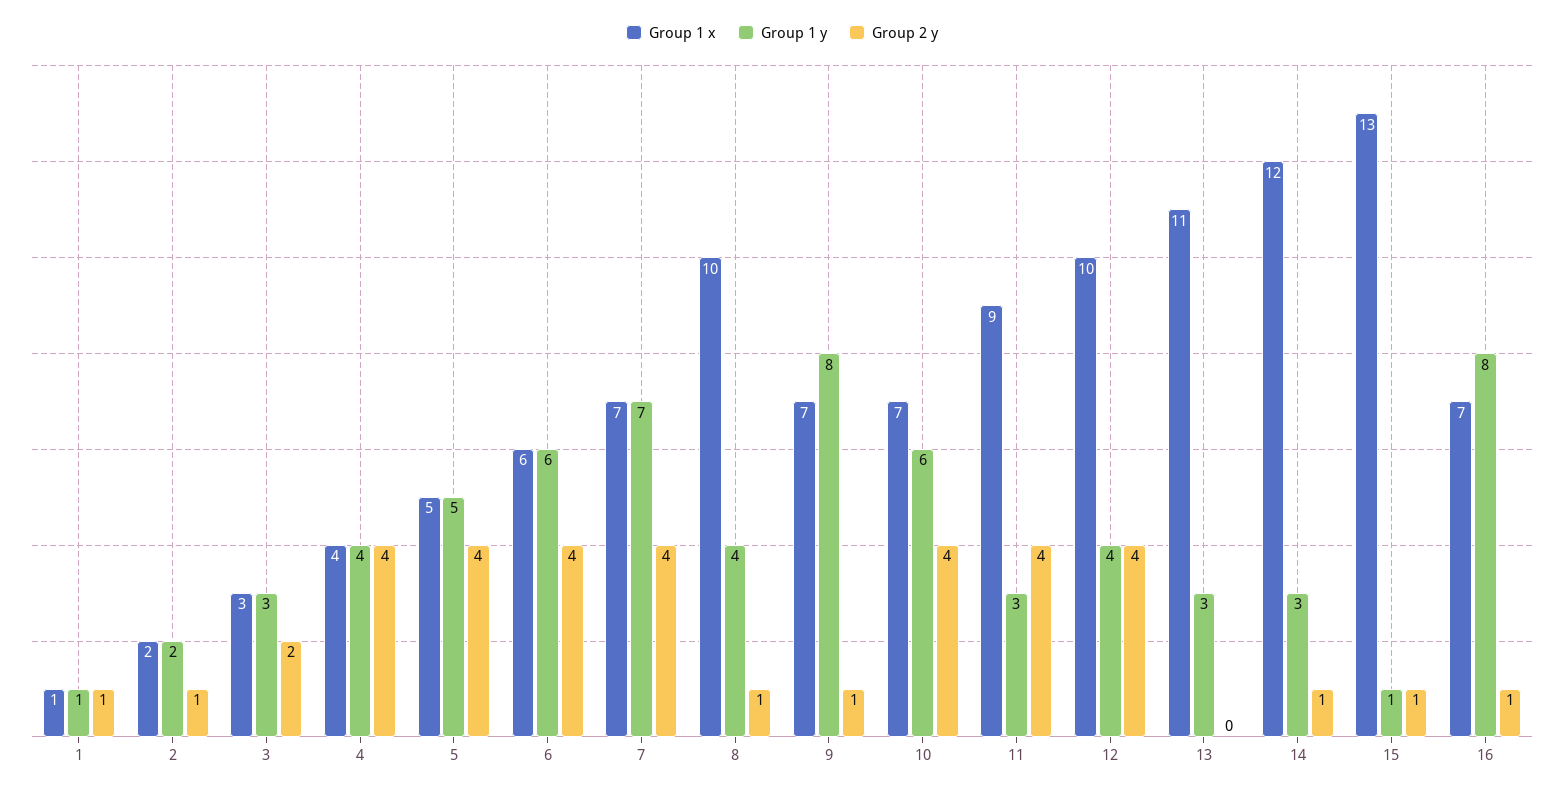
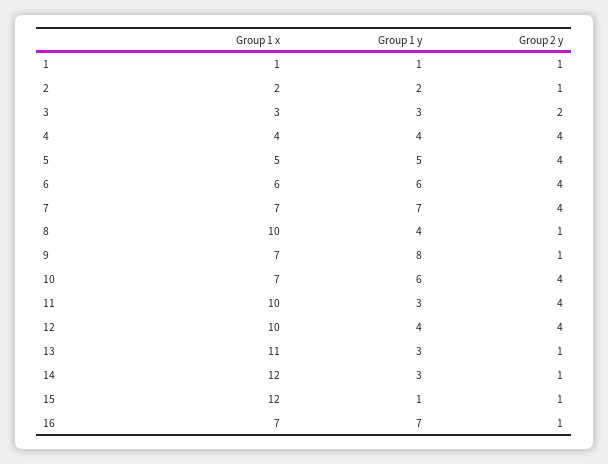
Group 1 x, 11: 9 -> 10
Group 2 y, 13: 0 -> 1
Group 1 x, 15: 13 -> 12
Group 1 y, 16: 8 -> 7

